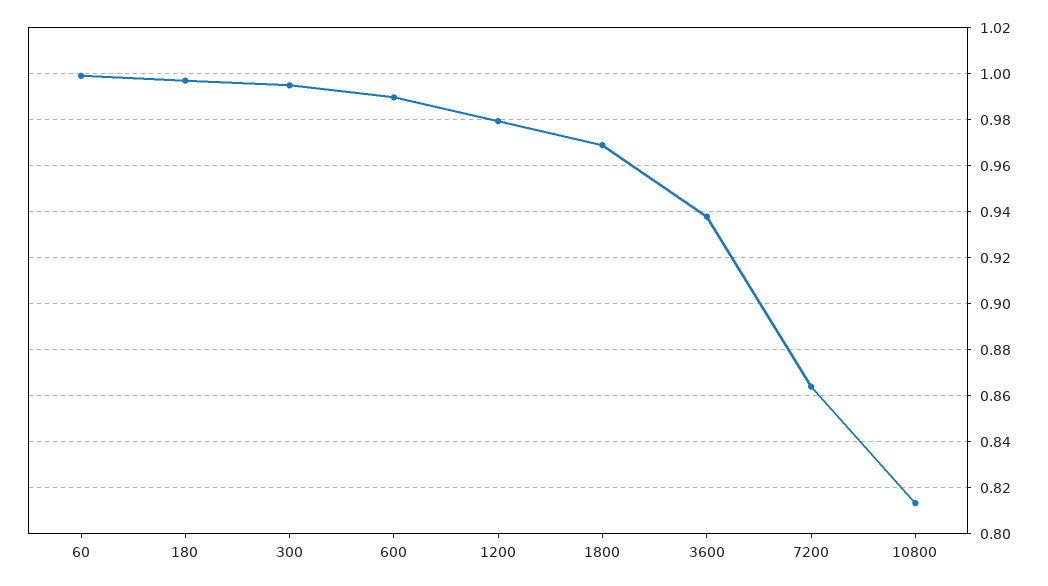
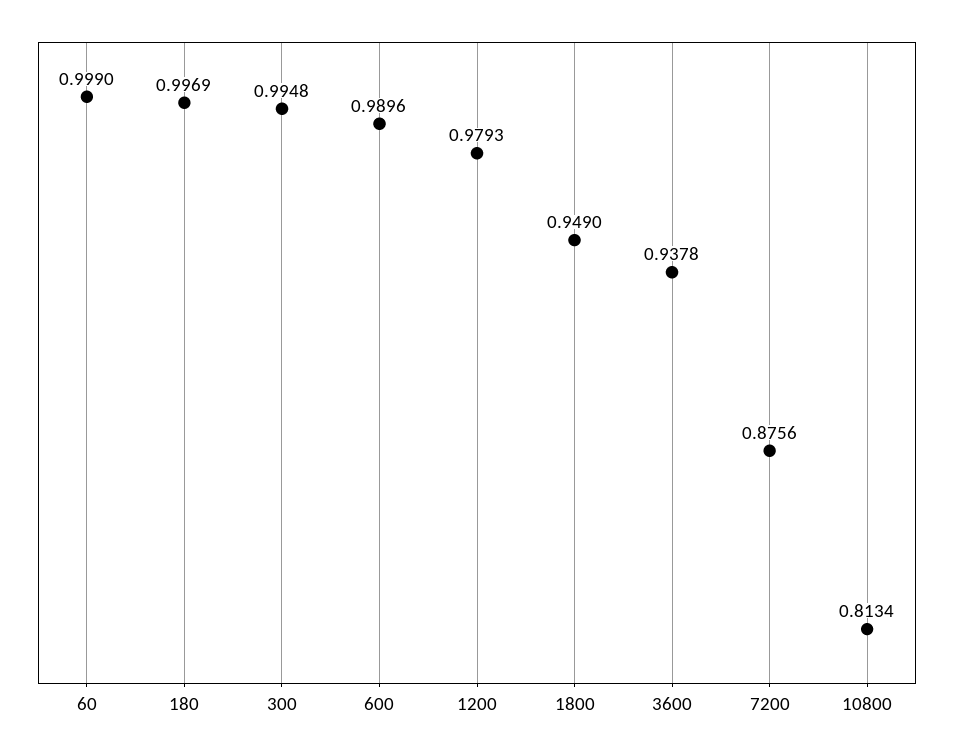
1800: 0.97 -> 0.949
7200: 0.865 -> 0.8756

